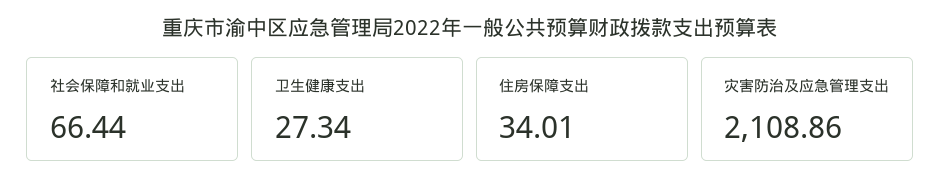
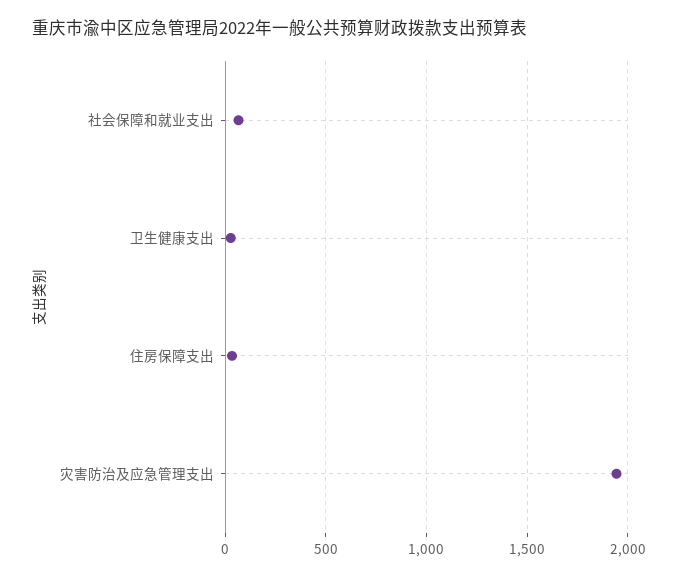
灾害防治及应急管理支出: 2108.86 -> 1950

